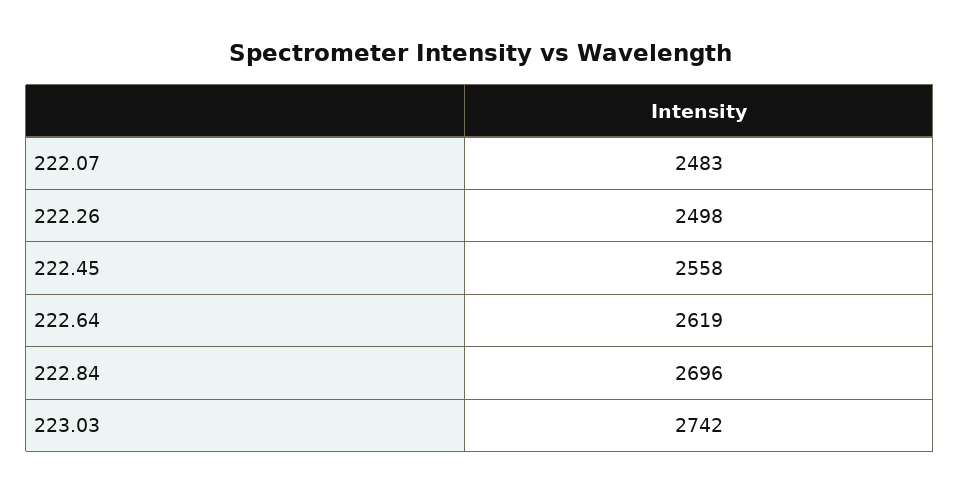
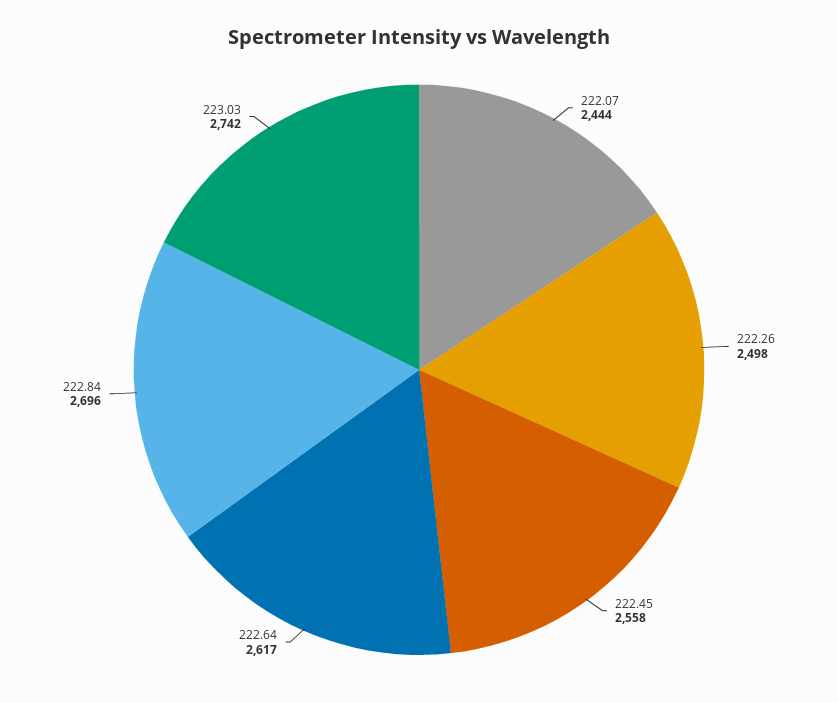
222.07: 2483 -> 2444
222.64: 2619 -> 2617

